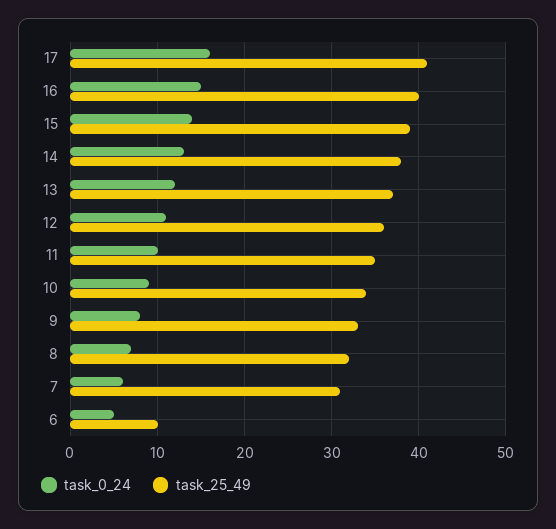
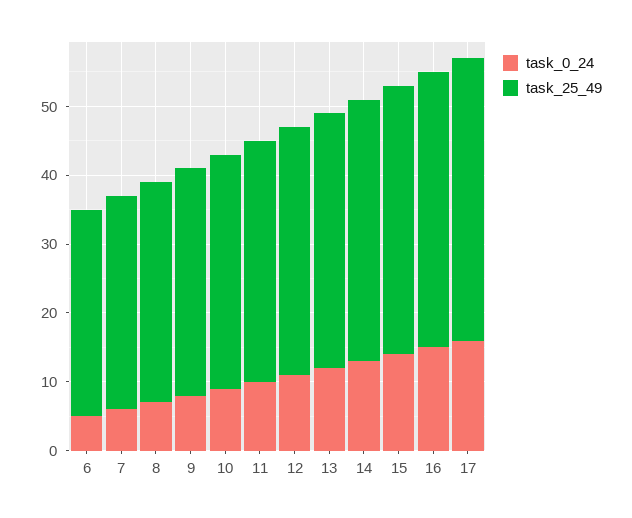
task_25_49, 6: 10 -> 30

